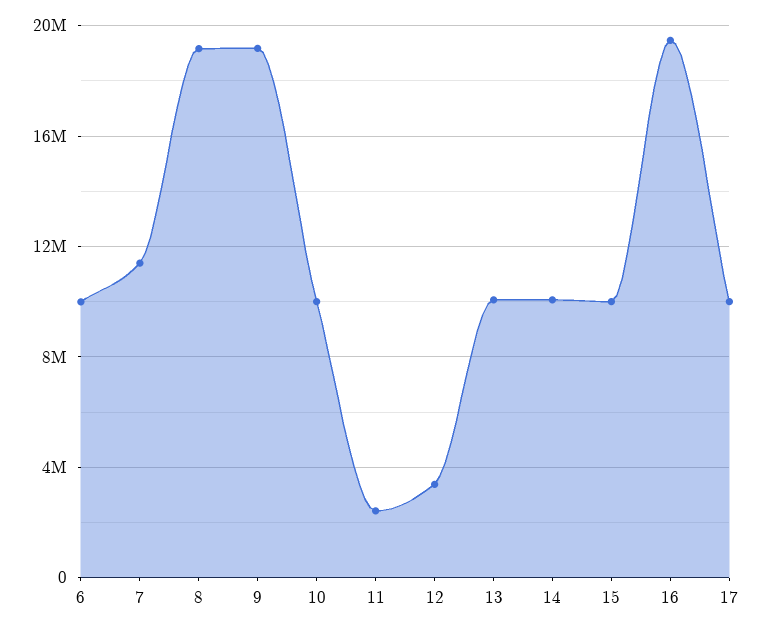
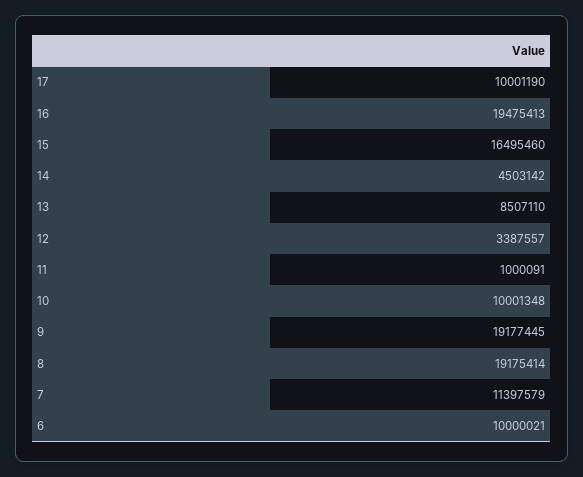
11: 2500000 -> 1000091
13: 10000000 -> 8507110
14: 10000000 -> 4503142
15: 10000000 -> 16495460

